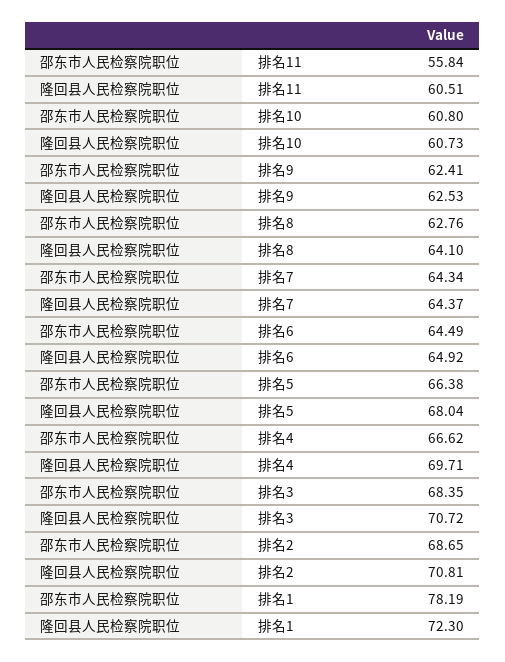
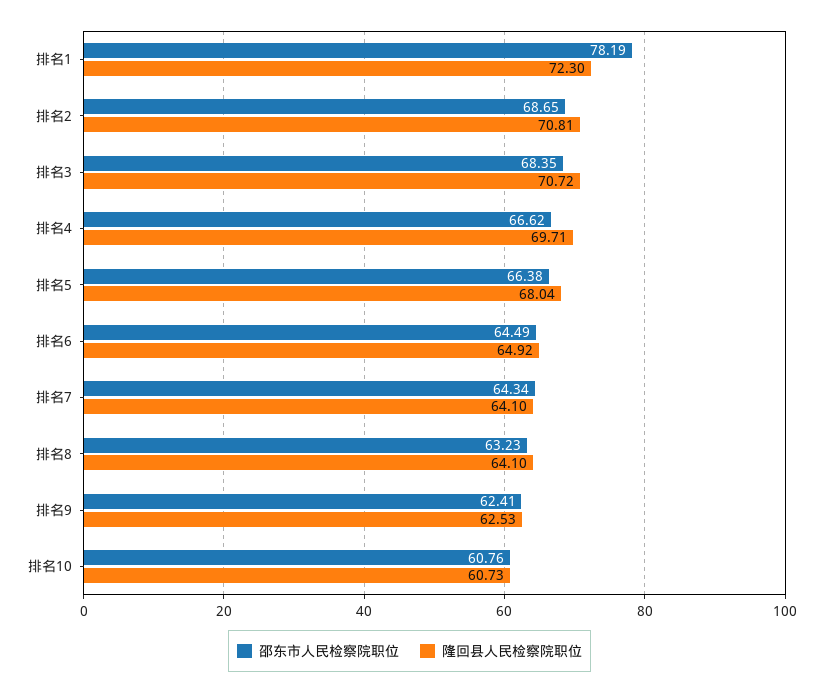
邵东市人民检察院职位, 排名11: 55.84 -> none
隆回县人民检察院职位, 排名11: 60.51 -> none
邵东市人民检察院职位, 排名10: 60.8 -> 60.76
邵东市人民检察院职位, 排名8: 62.76 -> 63.23
隆回县人民检察院职位, 排名7: 64.37 -> 64.1

